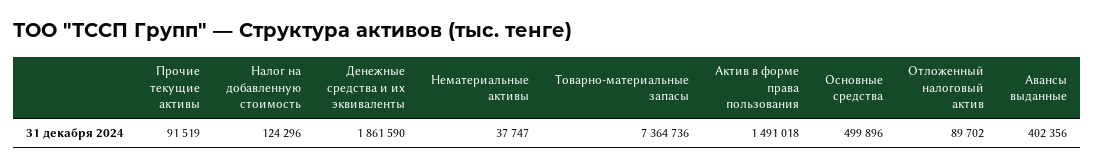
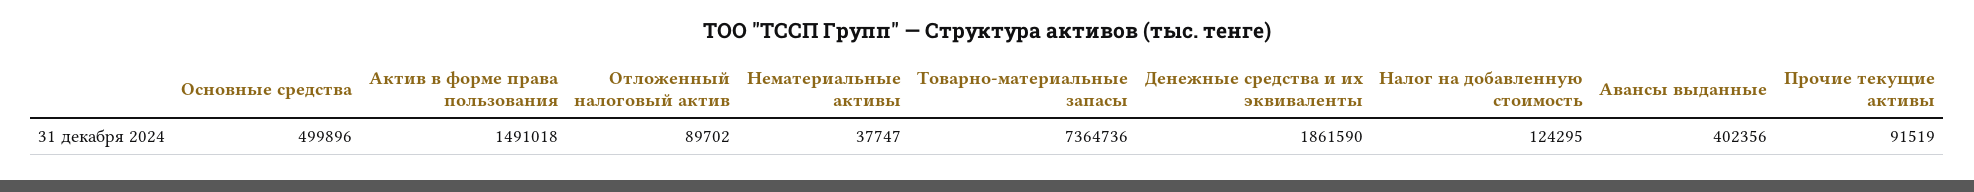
Налог на добавленную стоимость: 124296 -> 124295

